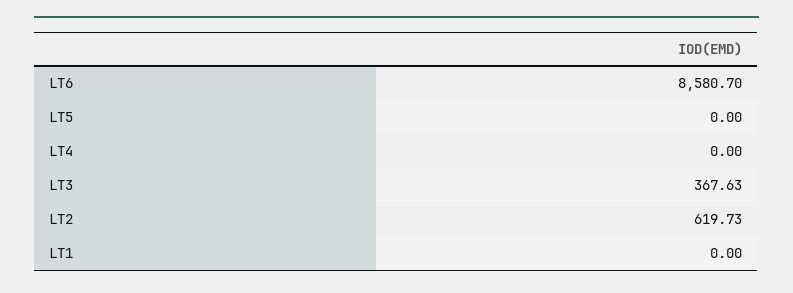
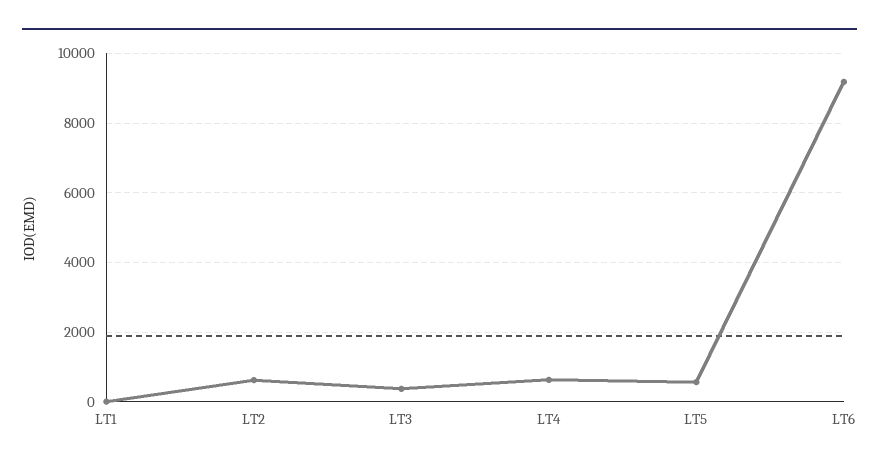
LT6: 8580.7 -> 9200
LT5: 0 -> 600
LT4: 0 -> 600

